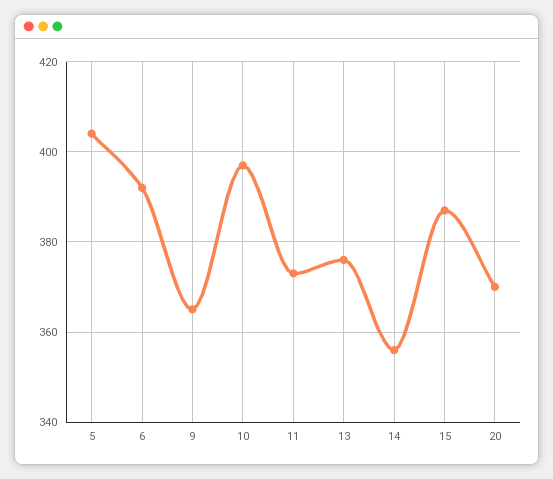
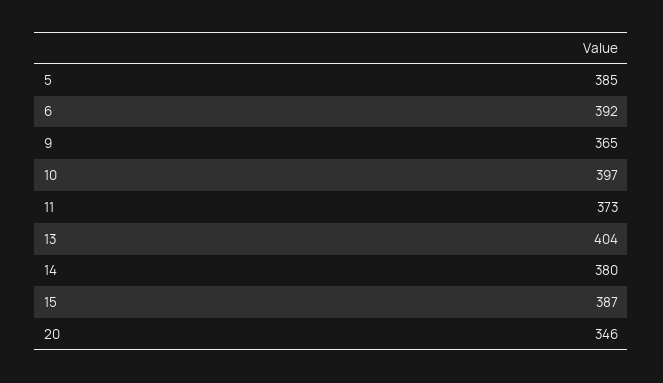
5: 405 -> 385
13: 375 -> 404
14: 355 -> 380
20: 370 -> 346

